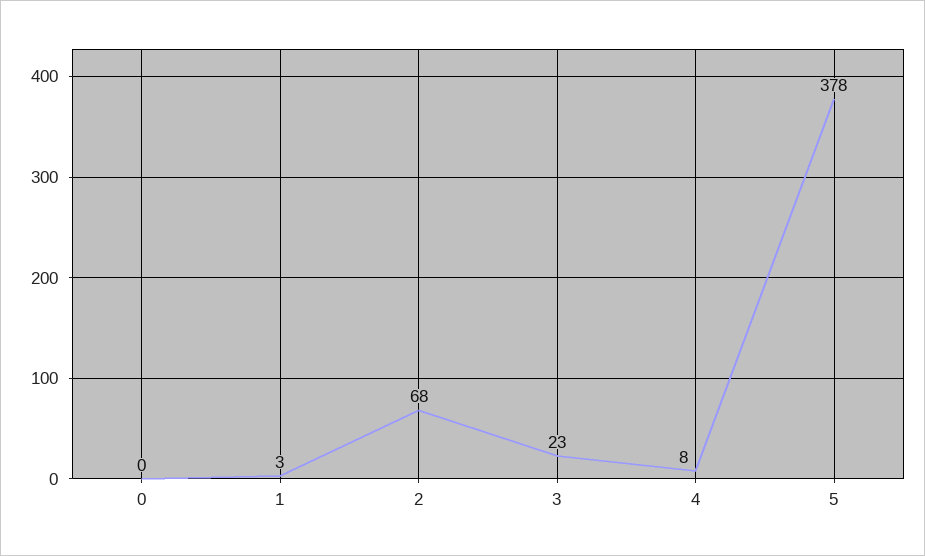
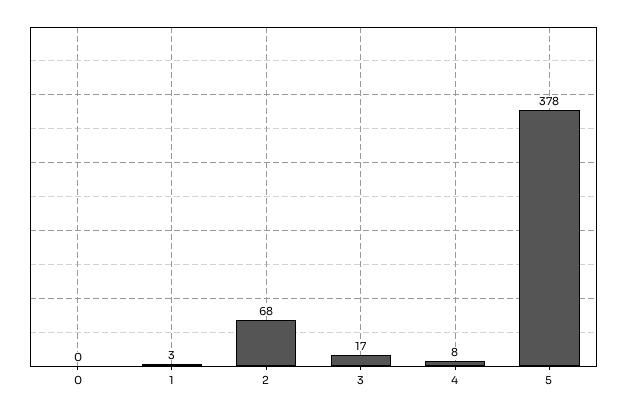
3: 23 -> 17

